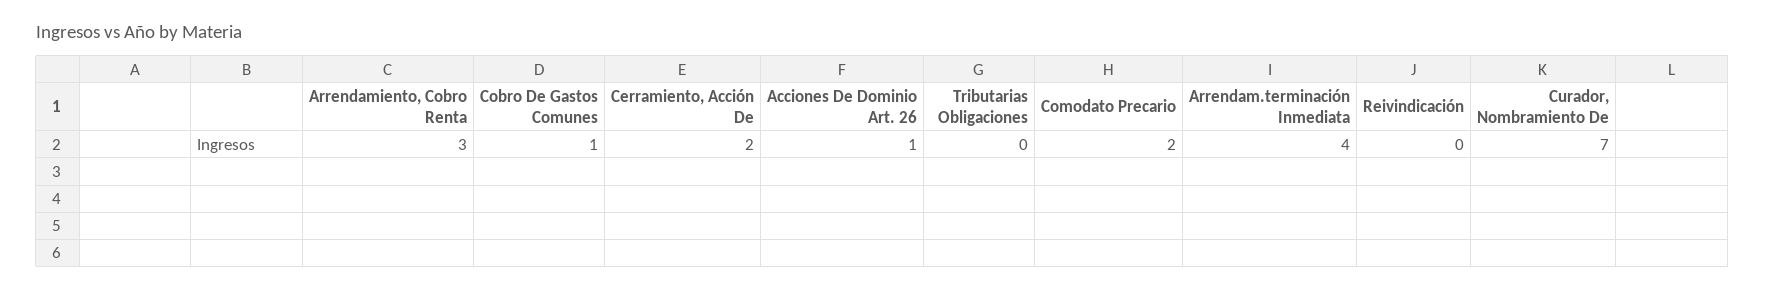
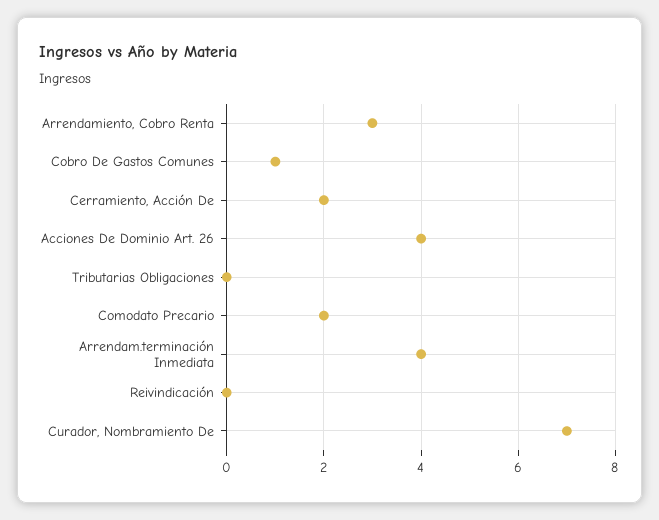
Acciones De Dominio Art. 26: 1 -> 4

